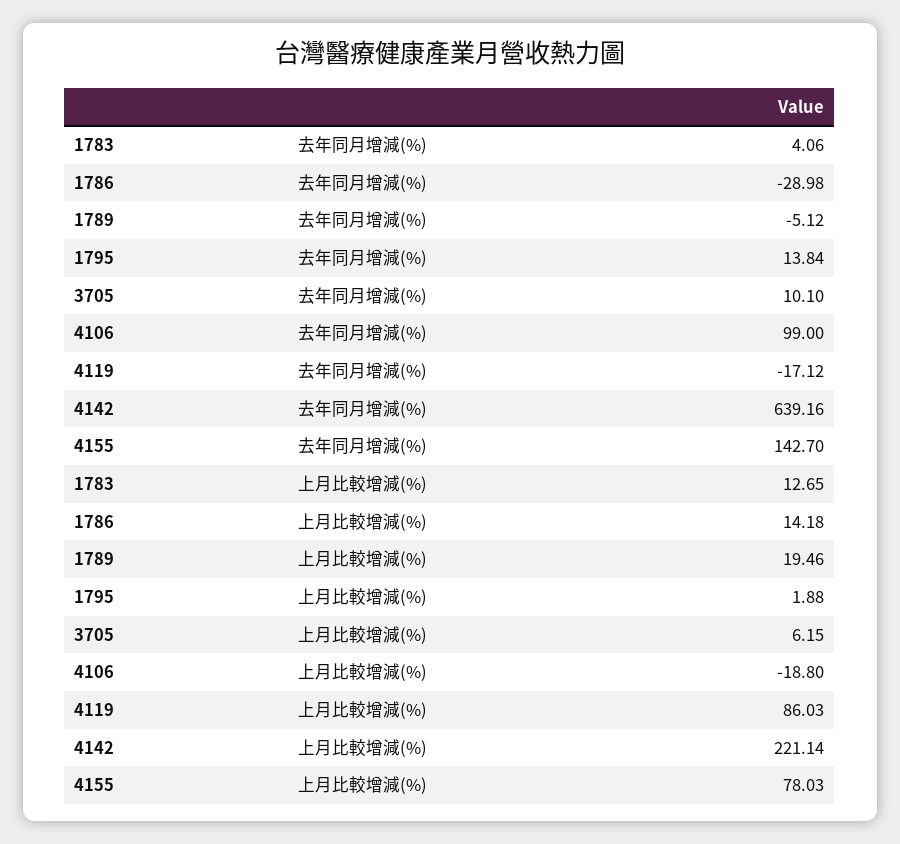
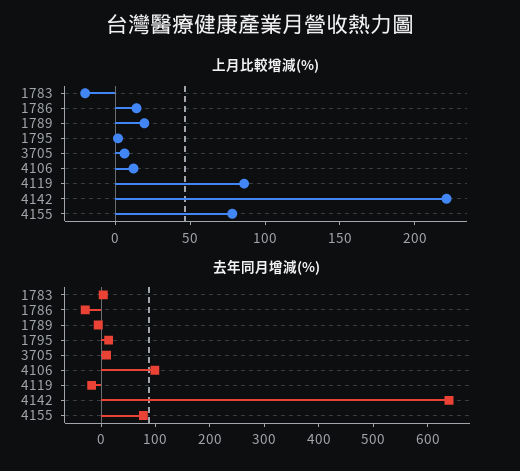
去年同月增減(%), 4155: 142.7 -> 80
上月比較增減(%), 1783: 12.65 -> -20
上月比較增減(%), 4106: -18.8 -> 10

